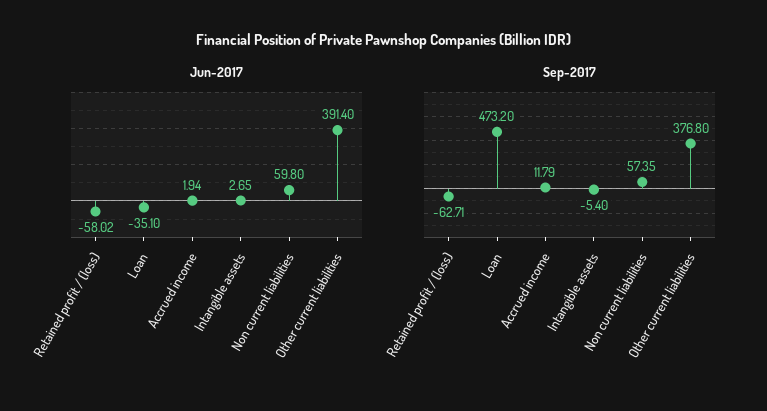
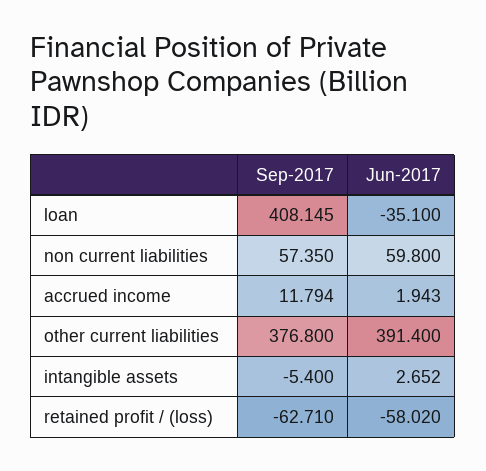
Sep-2017, Loan: 473.2 -> 408.145

